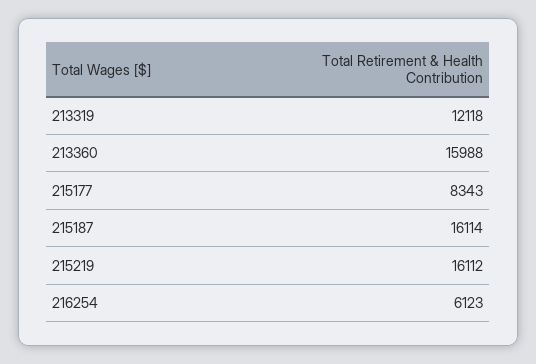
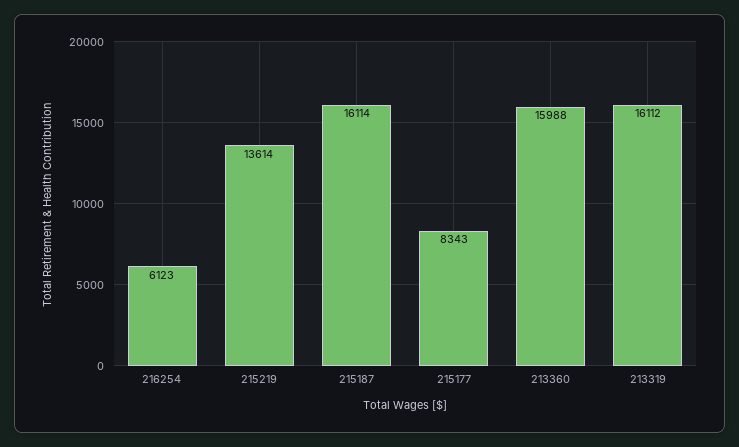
213319: 12118 -> 16112
215219: 16112 -> 13614

